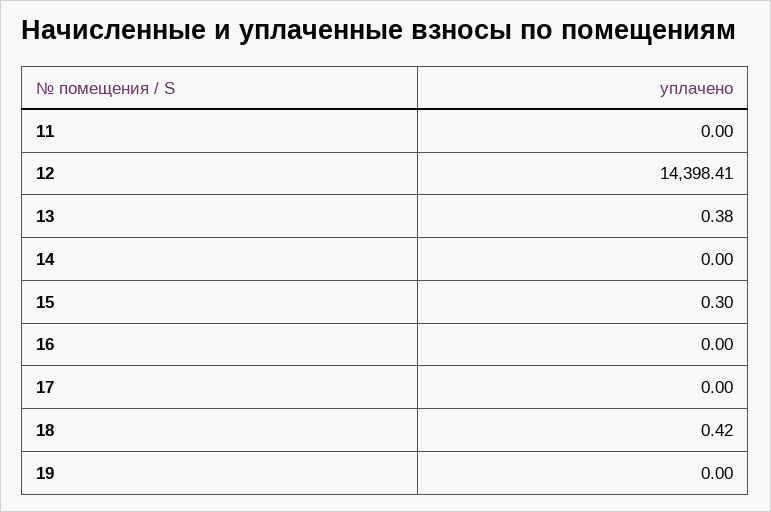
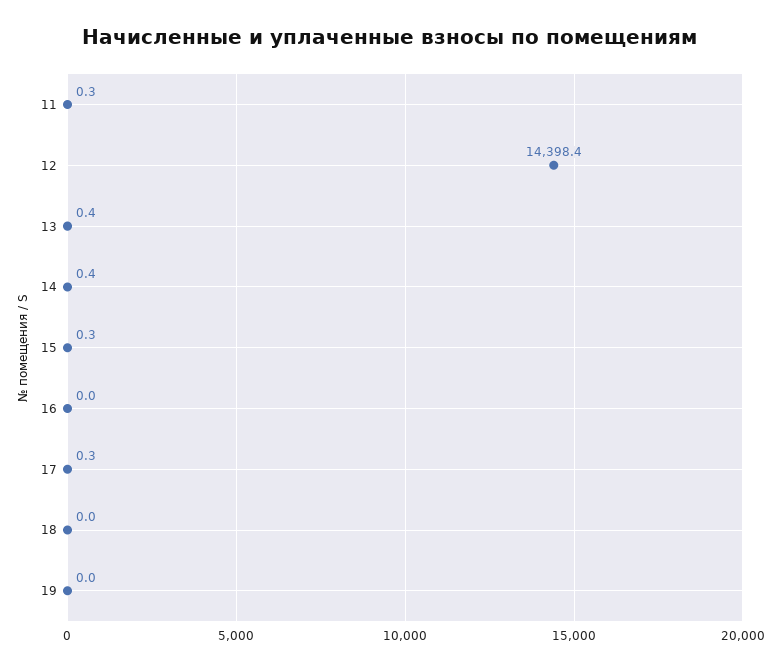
11: 0 -> 0.3
14: 0 -> 0.4
17: 0 -> 0.3
18: 0.42 -> 0

